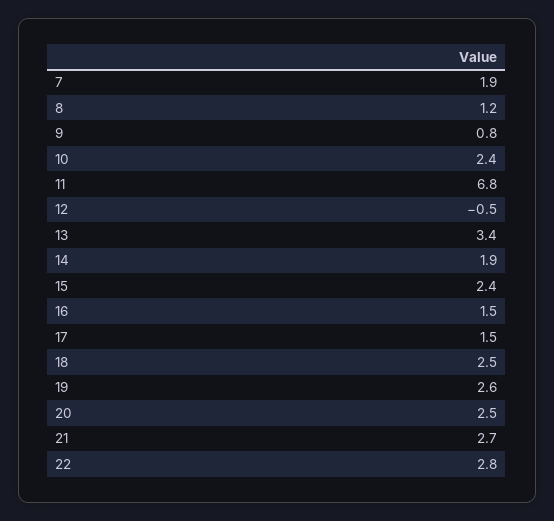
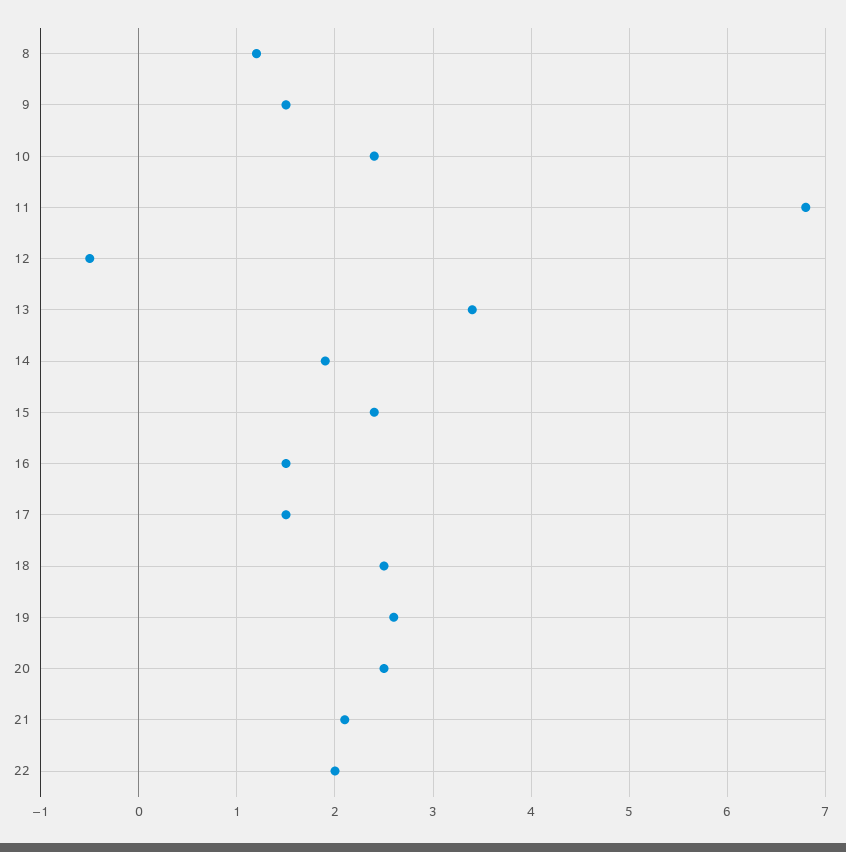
7: 1.9 -> none
9: 0.8 -> 1.5
21: 2.7 -> 2.1
22: 2.8 -> 2

